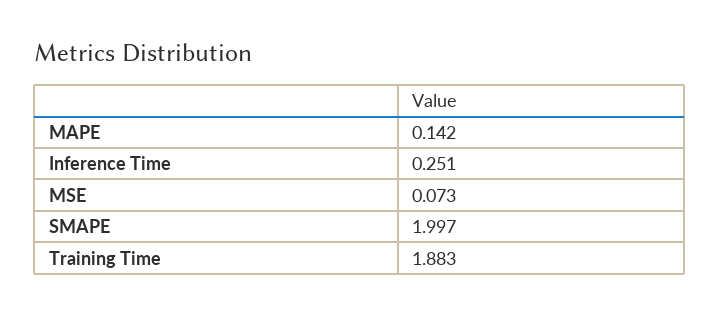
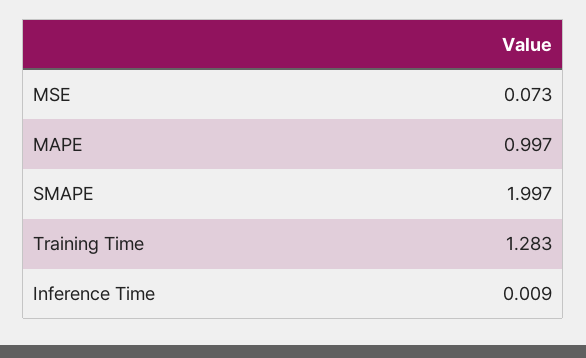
MAPE: 0.142 -> 0.997
Inference Time: 0.251 -> 0.009
Training Time: 1.883 -> 1.283

